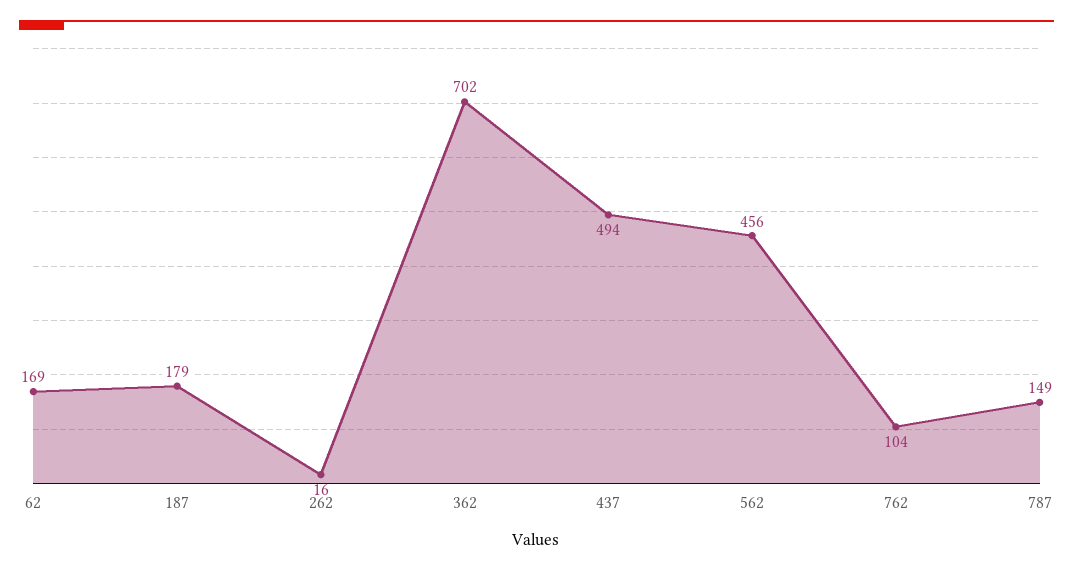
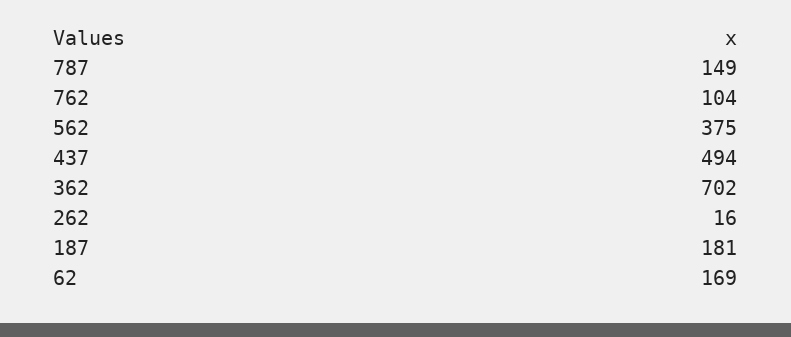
187: 179 -> 181
562: 456 -> 375

